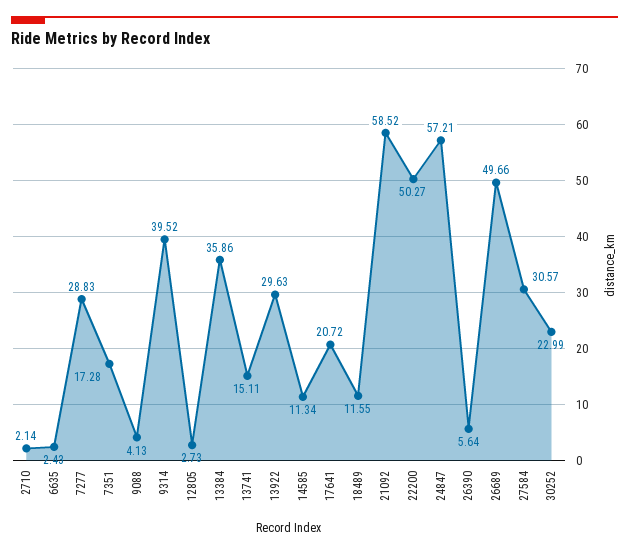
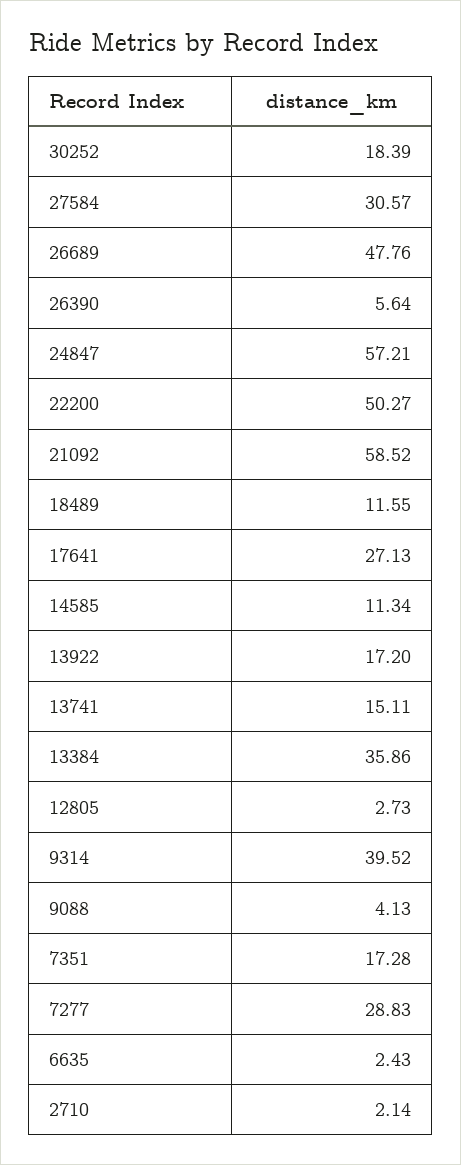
13922: 29.63 -> 17.2
17641: 20.72 -> 27.13
26689: 49.66 -> 47.76
30252: 22.99 -> 18.39

